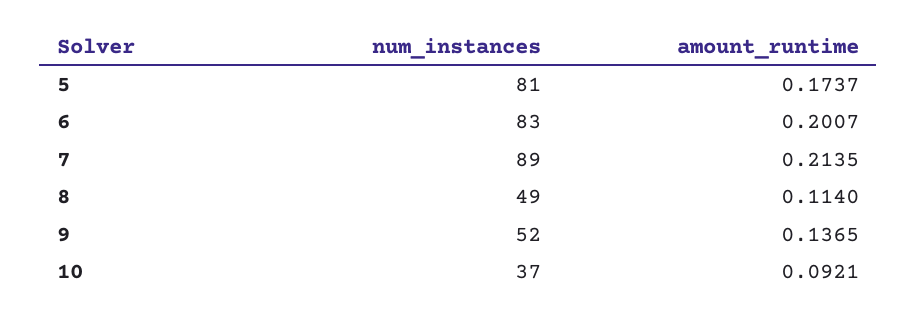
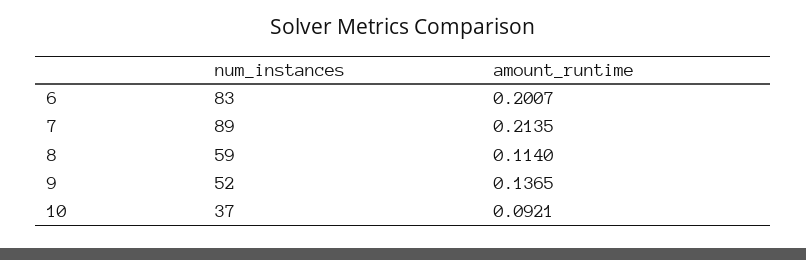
num_instances, 5: 81 -> none
amount_runtime, 5: 0.1737 -> none
num_instances, 8: 49 -> 59

